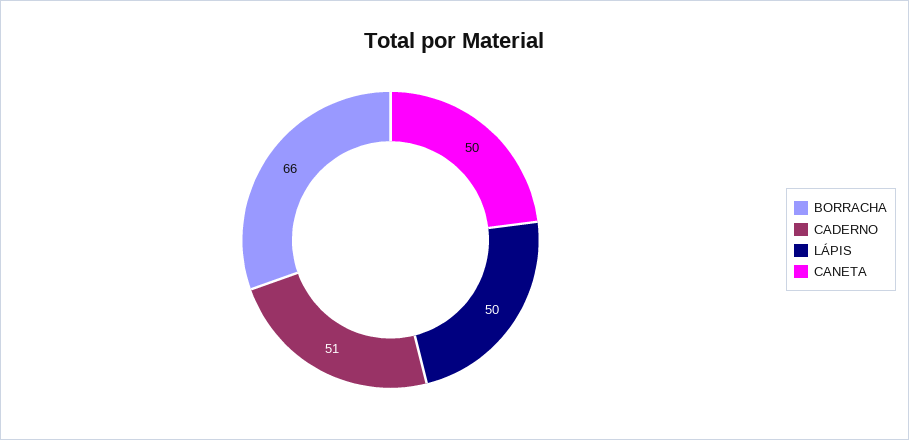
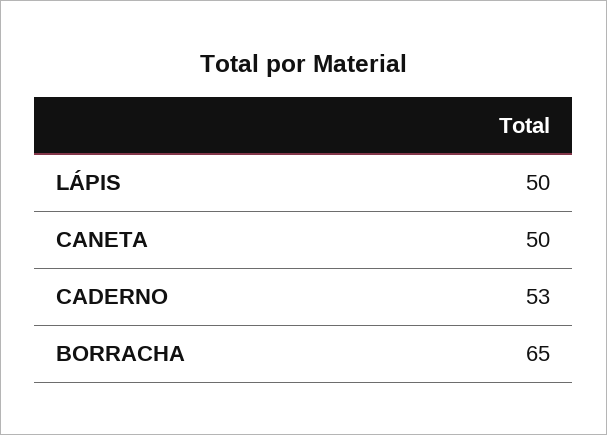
BORRACHA: 66 -> 65
CADERNO: 51 -> 53

